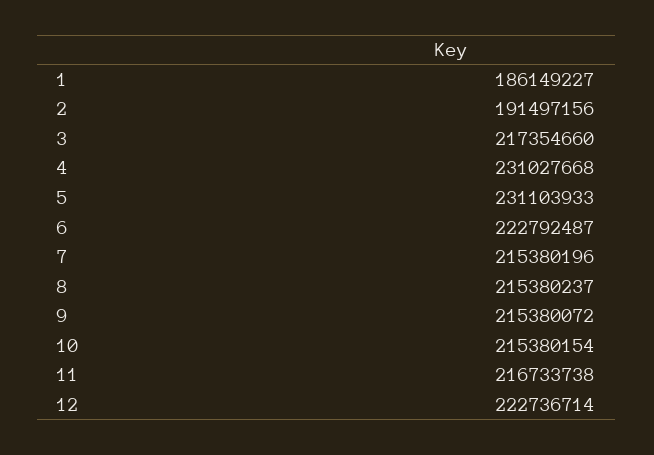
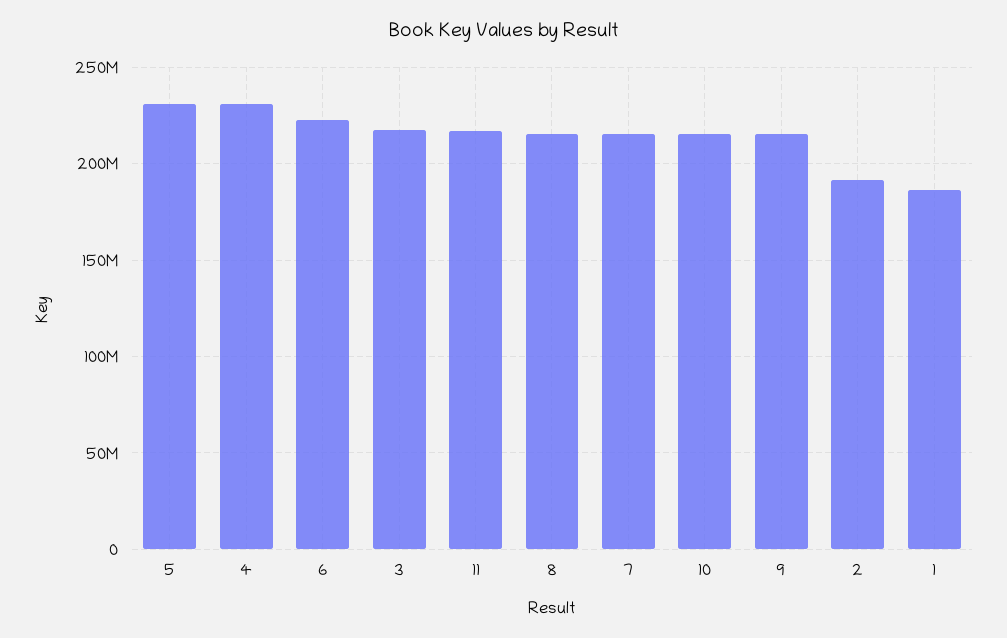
12: 222736714 -> none

